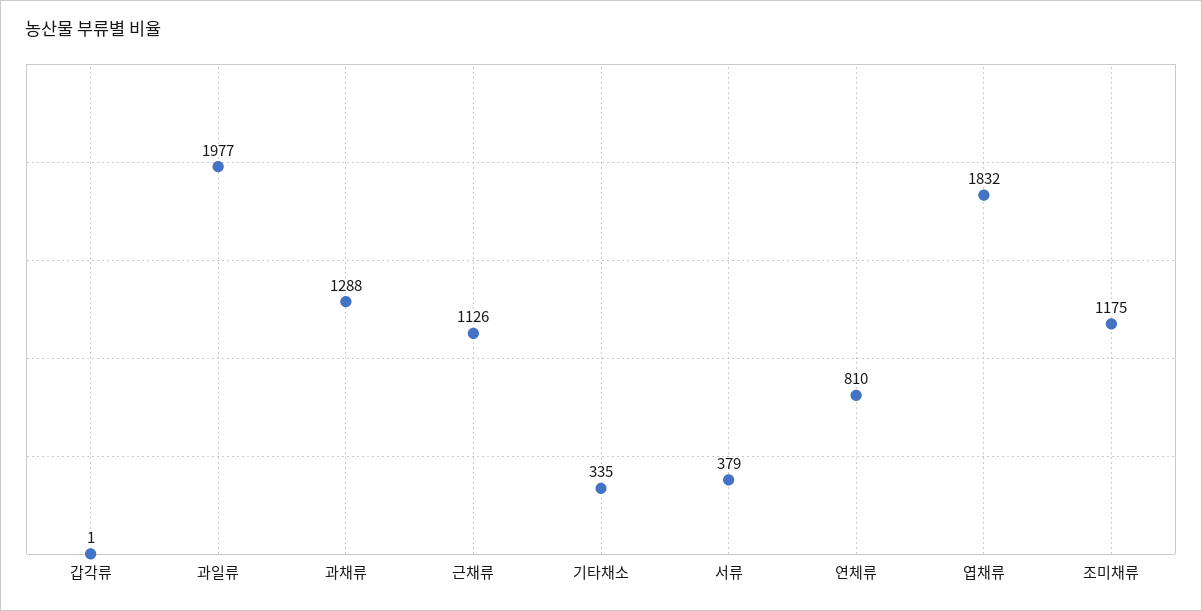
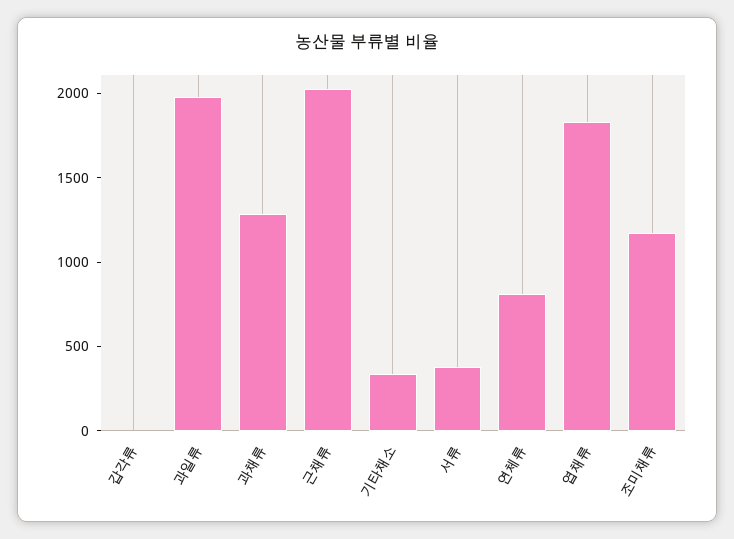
근채류: 1126 -> 2000

